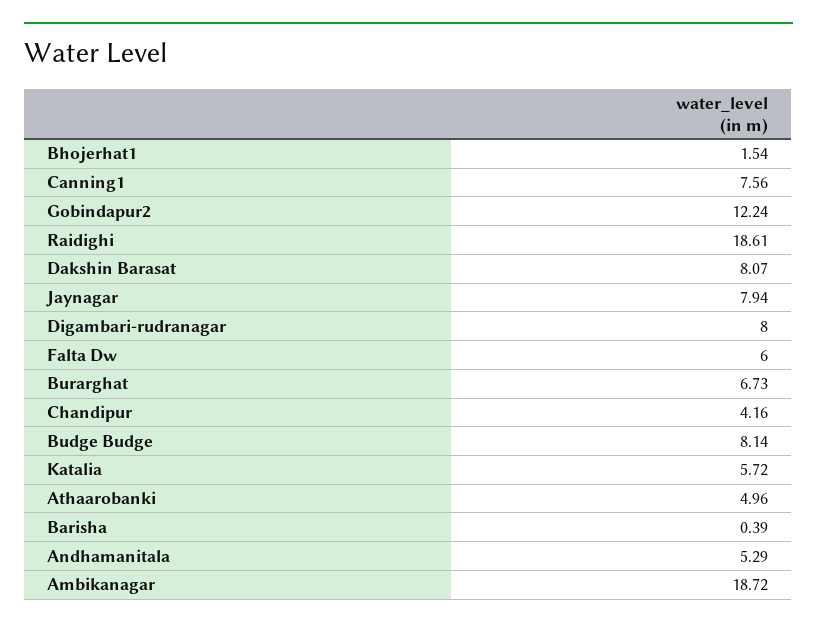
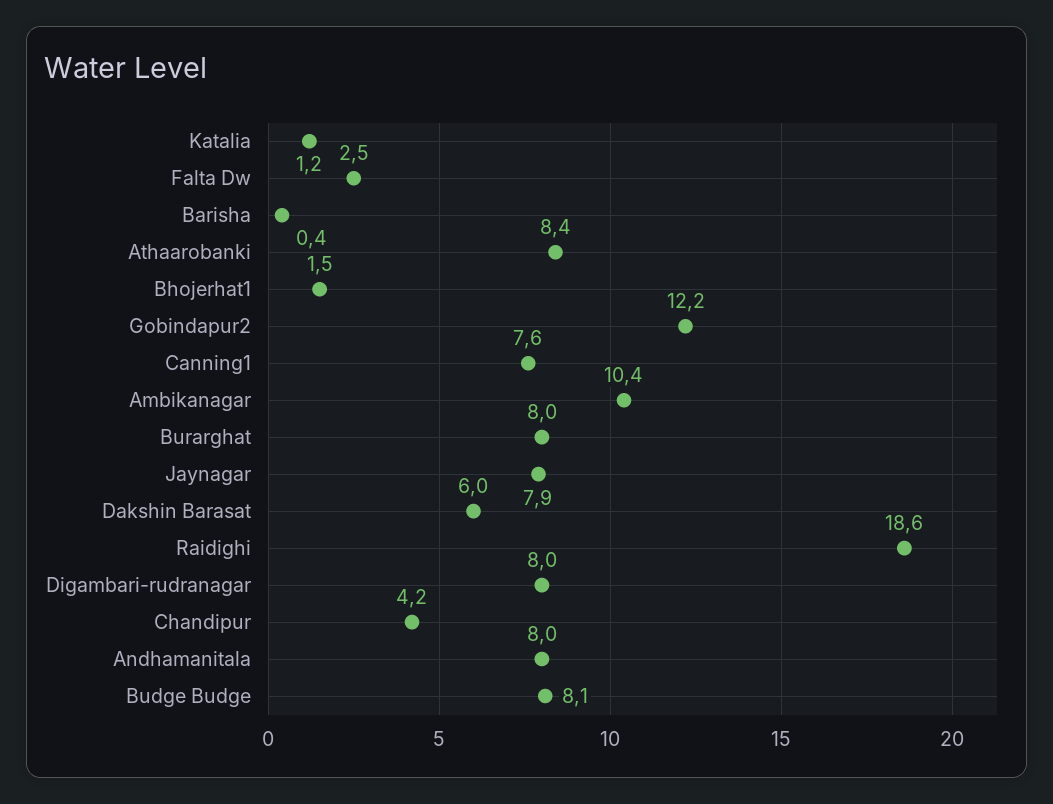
Dakshin Barasat: 8.07 -> 6
Falta Dw: 6 -> 2.5
Burarghat: 6.73 -> 8
Katalia: 5.72 -> 1.2
Athaarobanki: 4.96 -> 8.4
Andhamanitala: 5.29 -> 8
Ambikanagar: 18.72 -> 10.4

